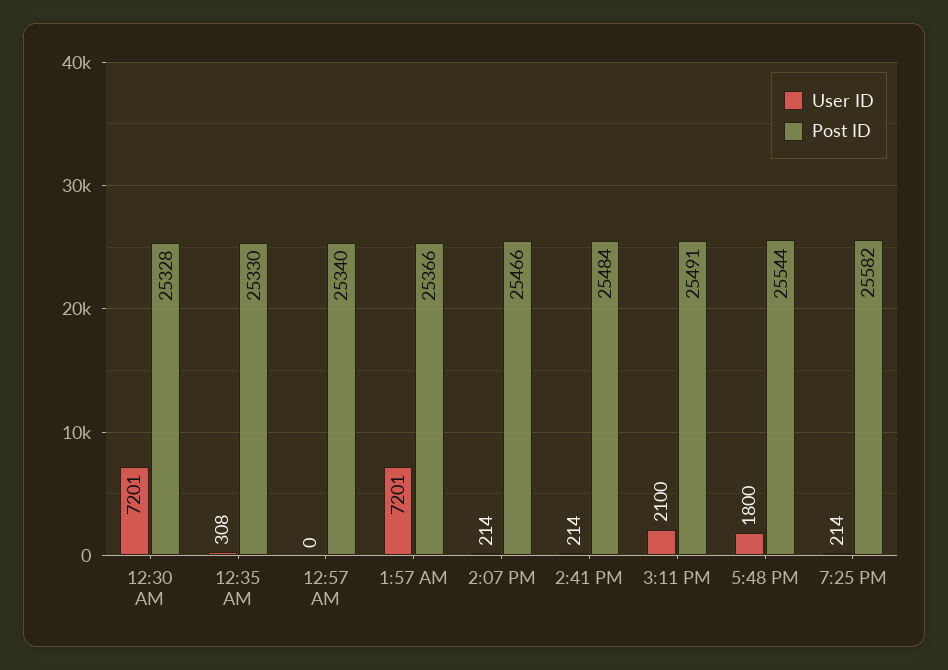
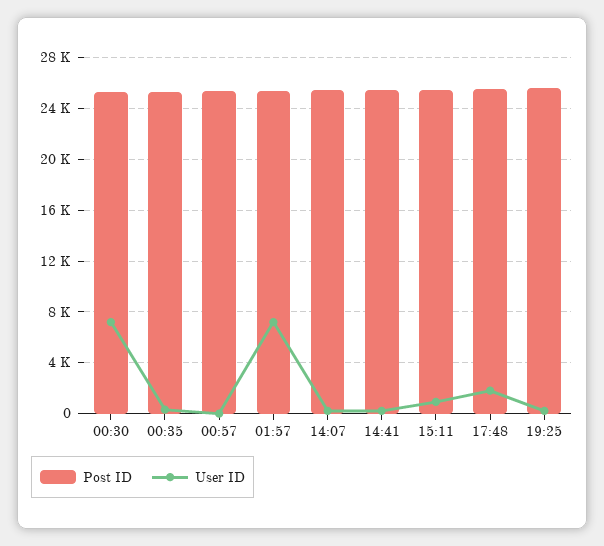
User ID, 3:11 PM: 2100 -> 1000

